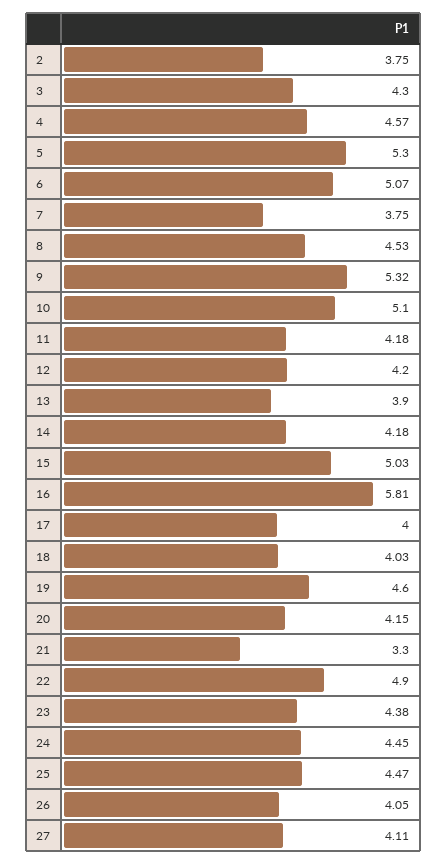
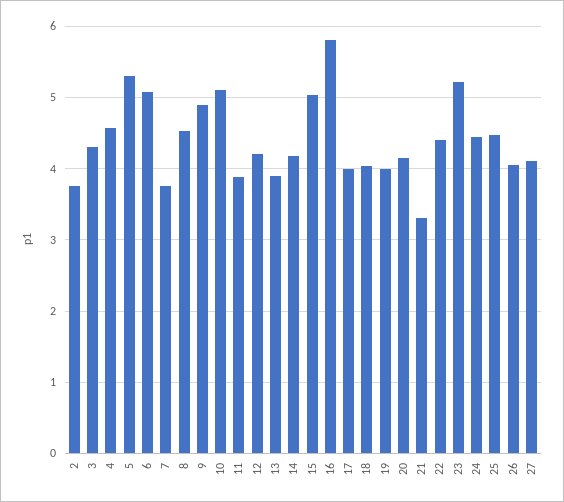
9: 5.32 -> 4.9
11: 4.18 -> 3.9
19: 4.6 -> 4
22: 4.9 -> 4.4
23: 4.38 -> 5.2

